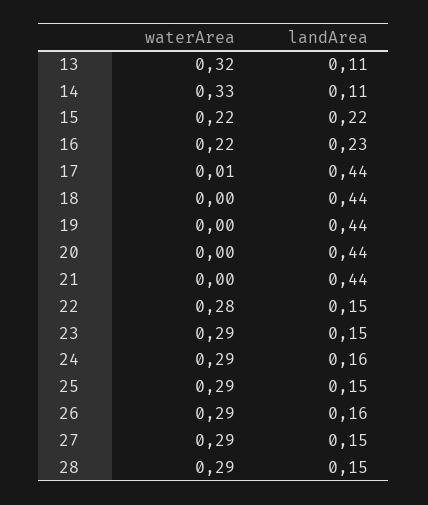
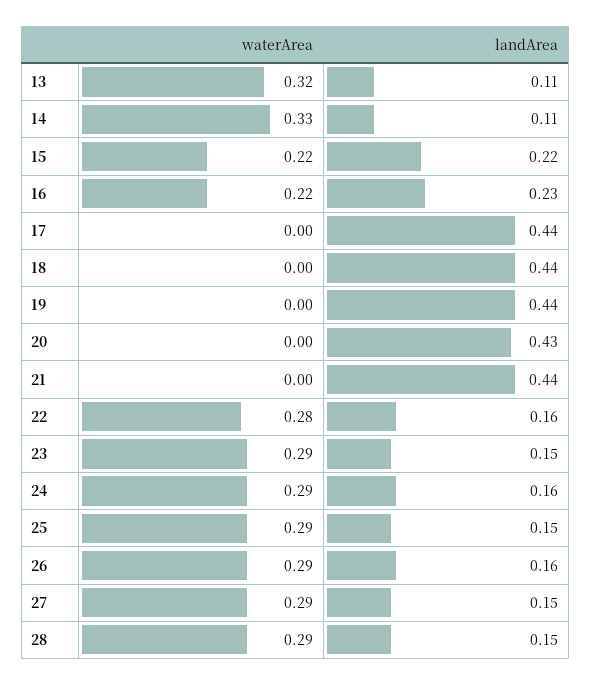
waterArea, 17: 0.01 -> 0
landArea, 20: 0.44 -> 0.43
landArea, 22: 0.15 -> 0.16

